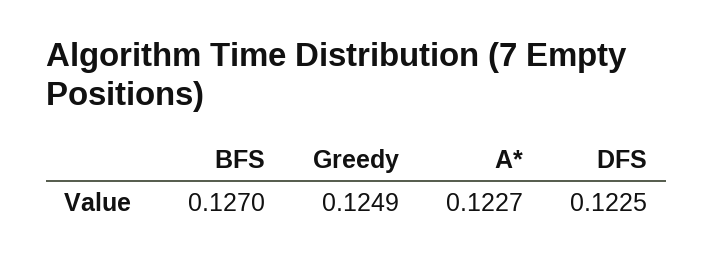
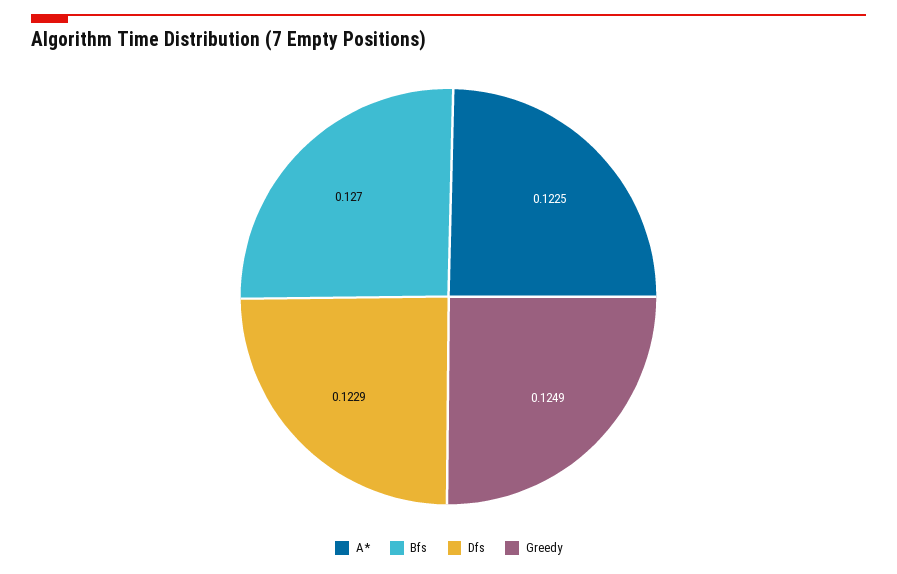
A*: 0.1227 -> 0.1225
DFS: 0.1225 -> 0.1229

